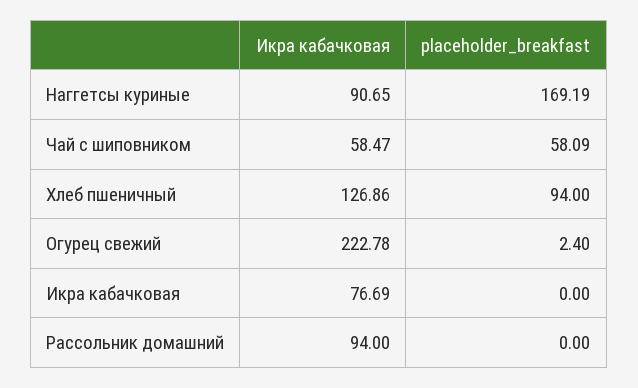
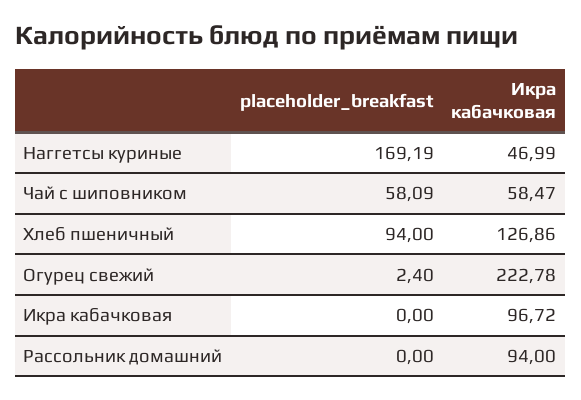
Икра кабачковая, Наггетсы куриные: 90.65 -> 46.99
Икра кабачковая, Икра кабачковая: 76.69 -> 96.72

